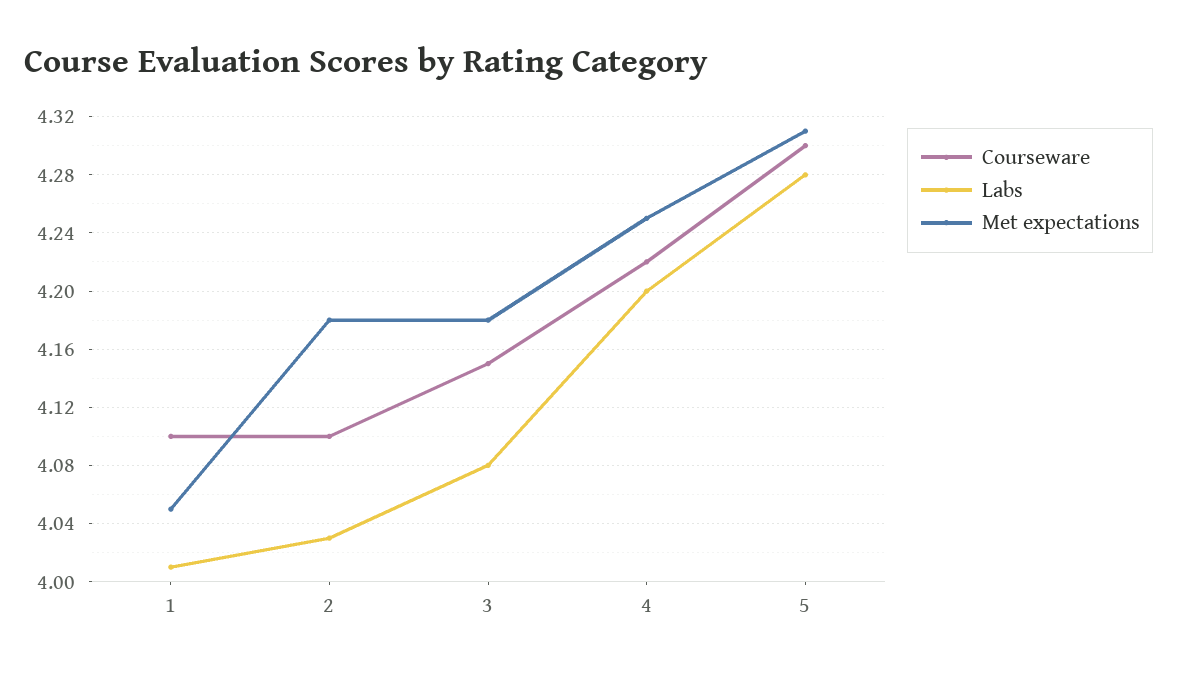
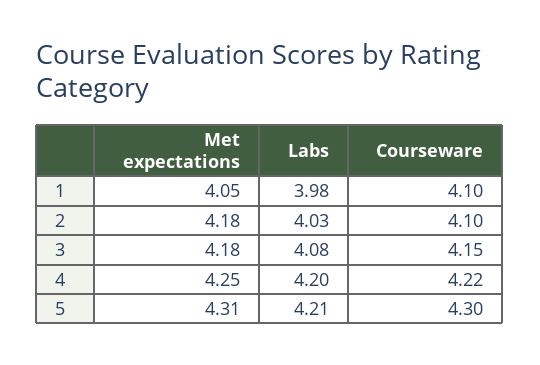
Labs, 1: 4.01 -> 3.98
Labs, 5: 4.28 -> 4.21

